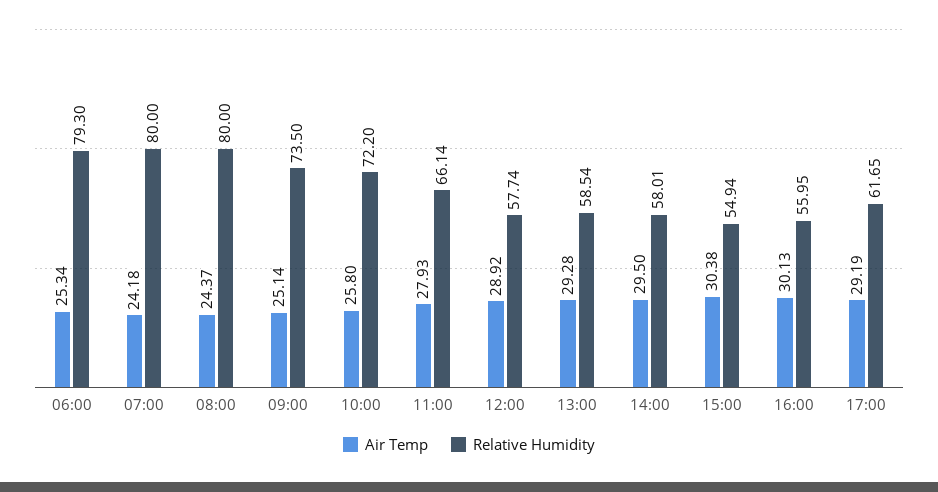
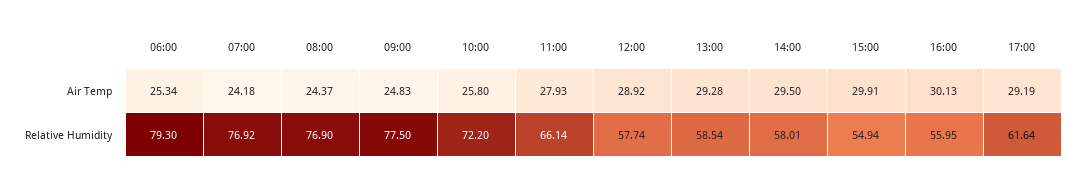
Relative Humidity, 07:00: 80 -> 76.92
Relative Humidity, 08:00: 80 -> 76.9
Air Temp, 09:00: 25.14 -> 24.83
Relative Humidity, 09:00: 73.5 -> 77.5
Air Temp, 15:00: 30.38 -> 29.91
Relative Humidity, 17:00: 61.65 -> 61.64

